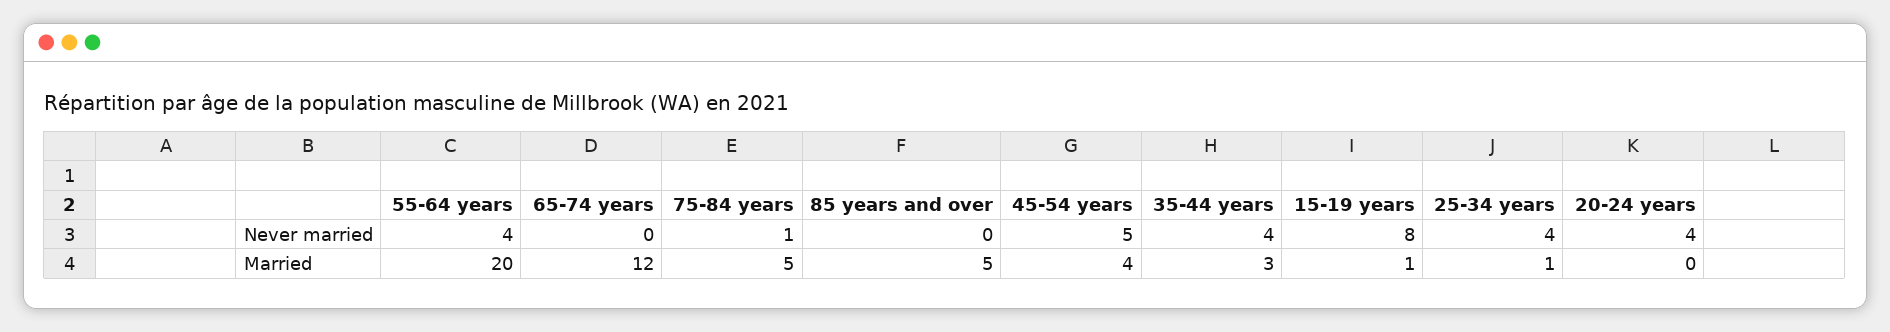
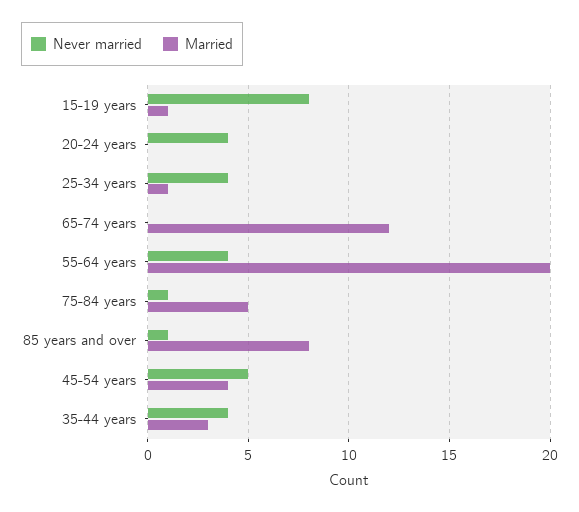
Never married, 85 years and over: 0 -> 1
Married, 85 years and over: 5 -> 8

